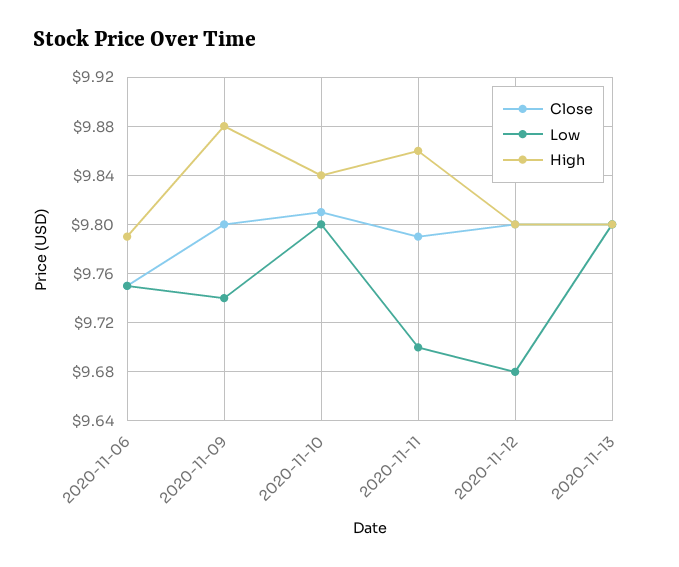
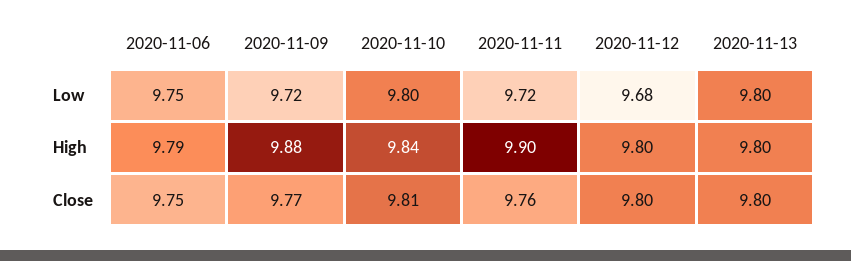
Close, 2020-11-09: 9.8 -> 9.77
Low, 2020-11-09: 9.74 -> 9.72
Close, 2020-11-11: 9.79 -> 9.76
Low, 2020-11-11: 9.7 -> 9.72
High, 2020-11-11: 9.86 -> 9.9

